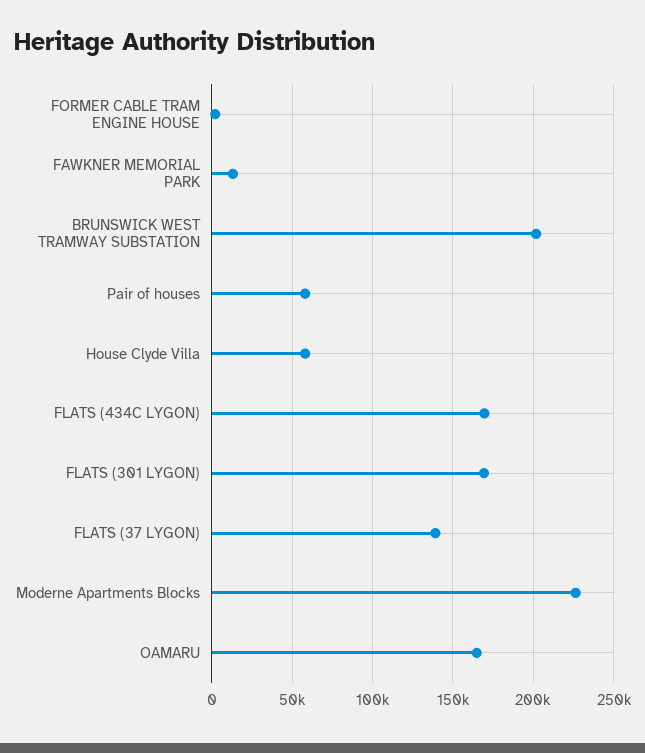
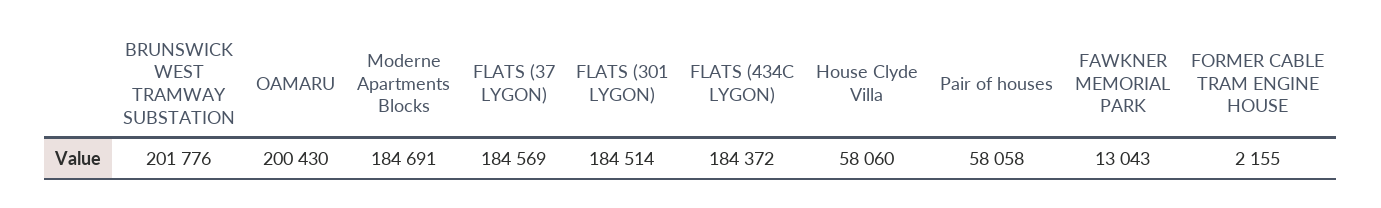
FLATS (434C LYGON): 170000 -> 184372
FLATS (301 LYGON): 170000 -> 184514
FLATS (37 LYGON): 140000 -> 184569
Moderne Apartments Blocks: 225000 -> 184691
OAMARU: 165000 -> 200430

